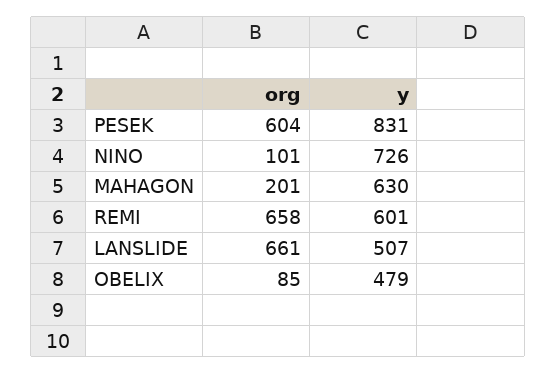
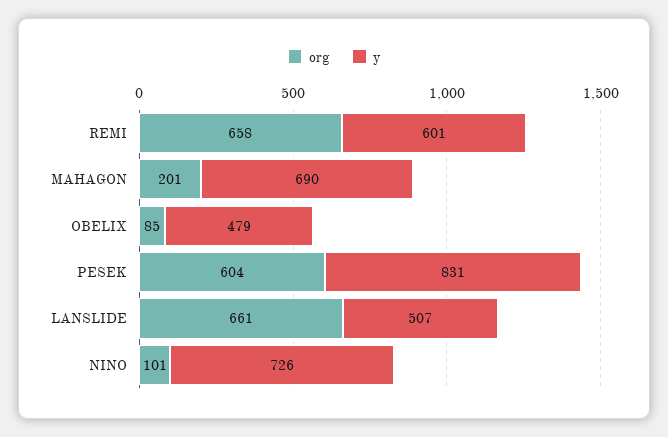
y, MAHAGON: 630 -> 690

